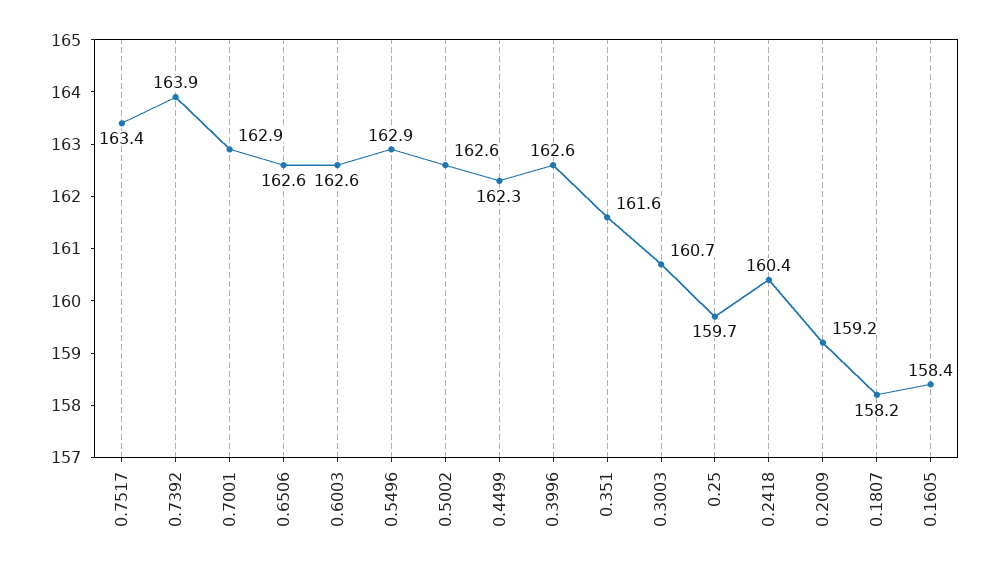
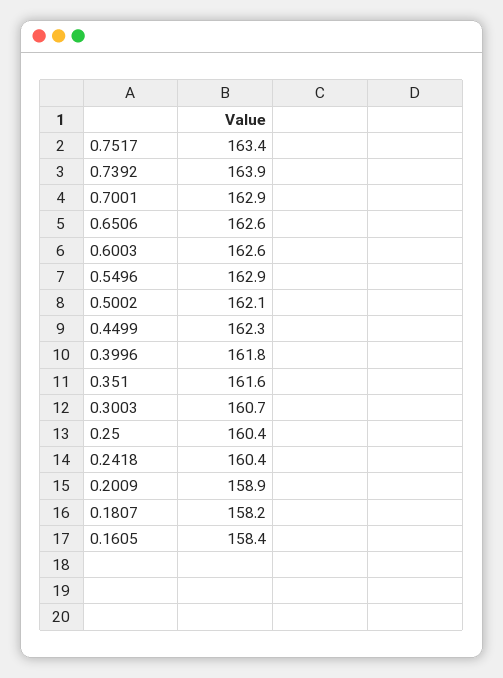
0.5002: 162.6 -> 162.1
0.3996: 162.6 -> 161.8
0.25: 159.7 -> 160.4
0.2009: 159.2 -> 158.9

